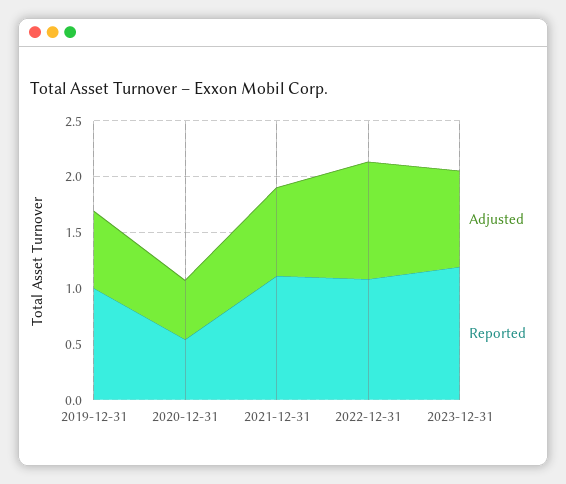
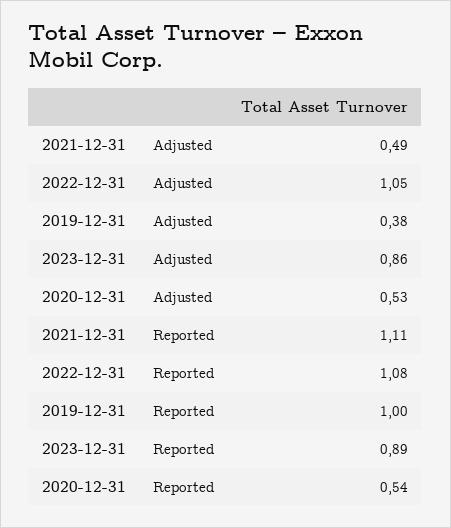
Adjusted, 2019-12-31: 0.7 -> 0.38
Adjusted, 2021-12-31: 0.8 -> 0.49
Reported, 2023-12-31: 1.2 -> 0.89

